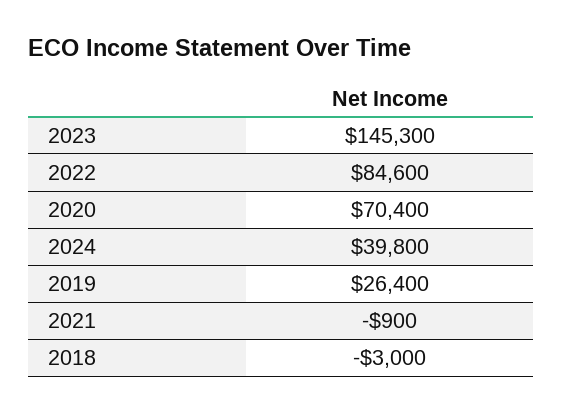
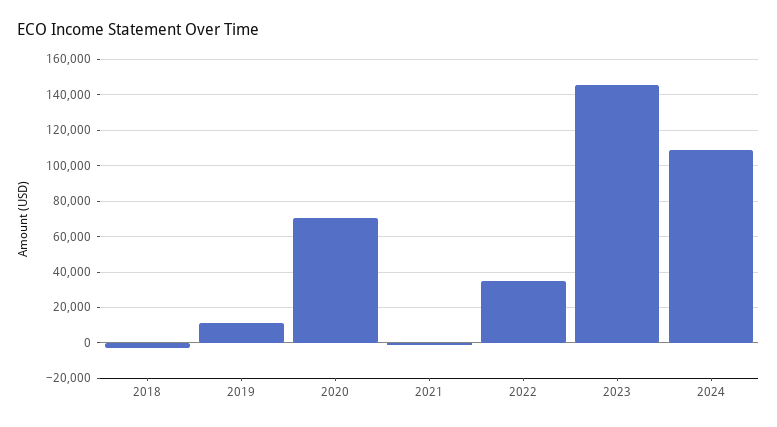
2022: 84600 -> 35000
2024: 39800 -> 110000
2019: 26400 -> 10000

